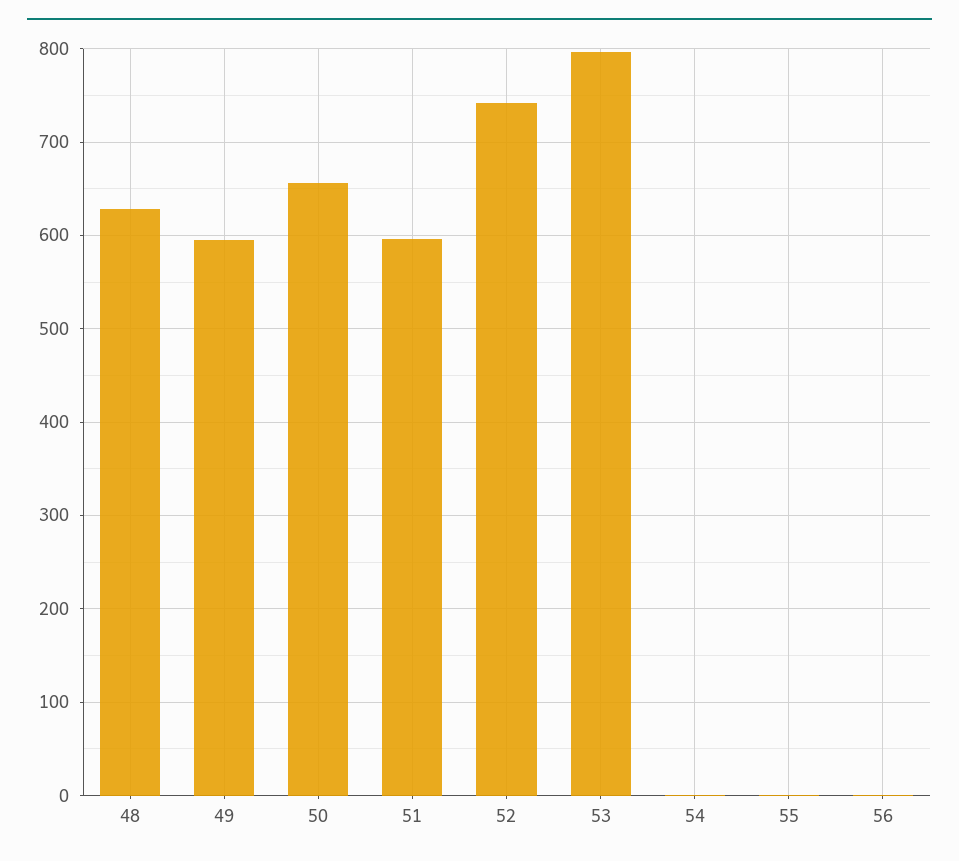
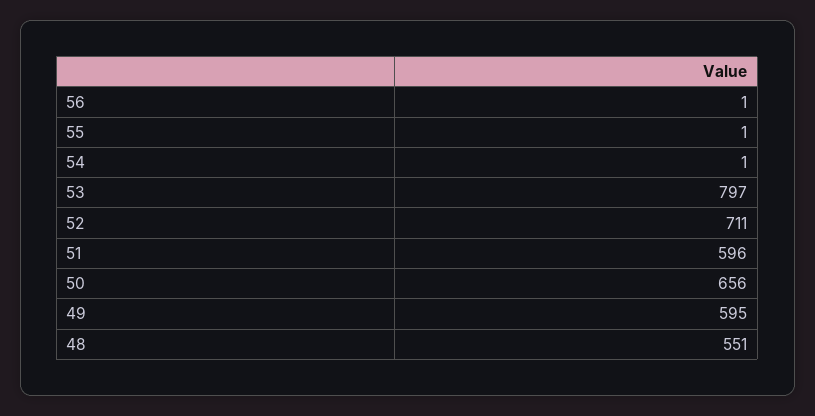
48: 630 -> 551
52: 740 -> 711

